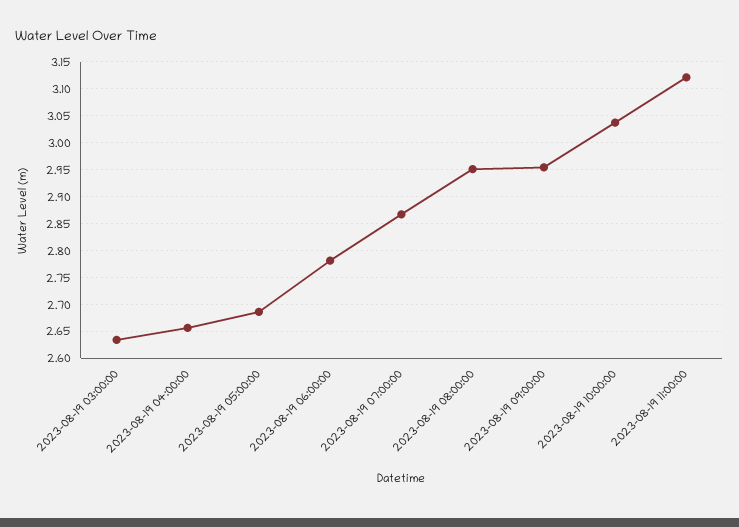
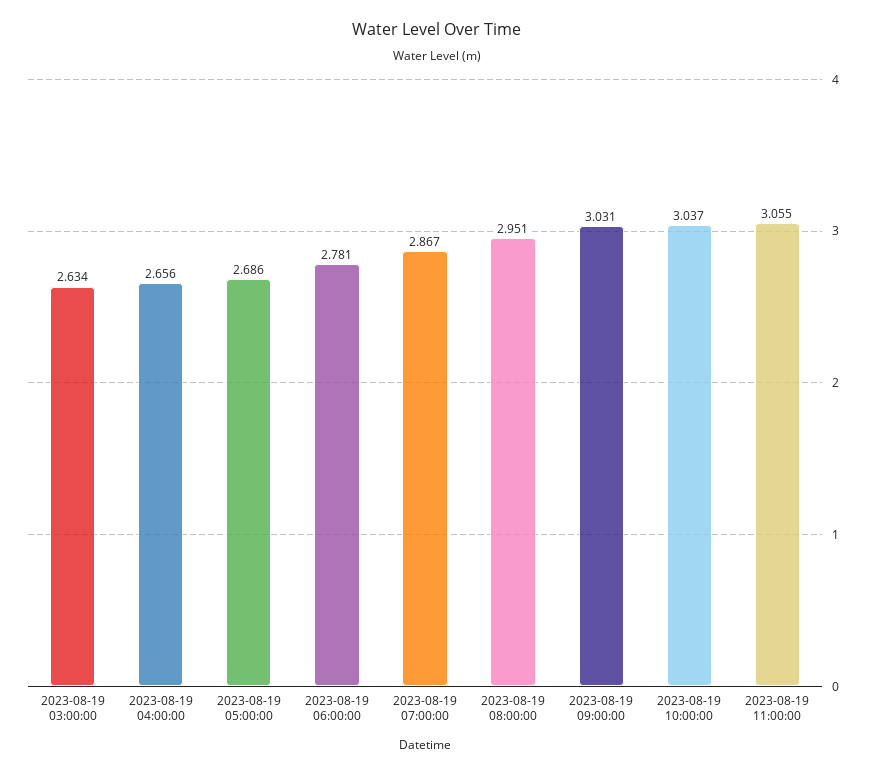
2023-08-19 09:00:00: 2.95 -> 3.031
2023-08-19 11:00:00: 3.125 -> 3.055

